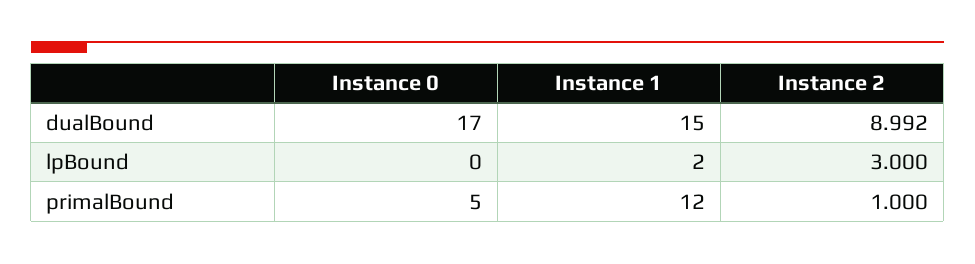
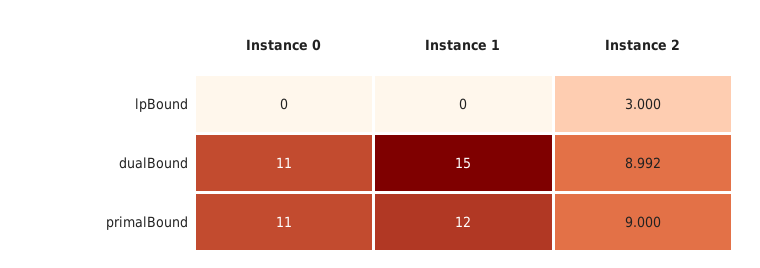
Instance 0, dualBound: 17 -> 11
Instance 1, lpBound: 2 -> 0
Instance 0, primalBound: 5 -> 11
Instance 2, primalBound: 1 -> 9

